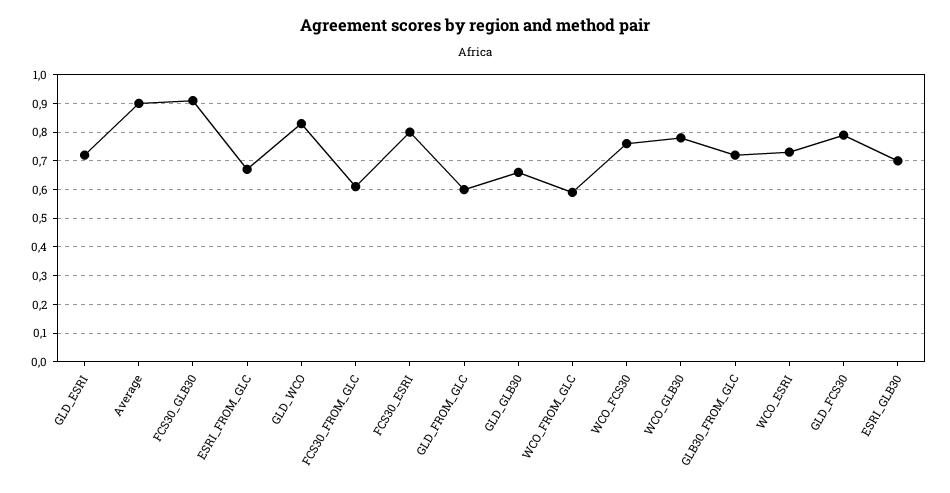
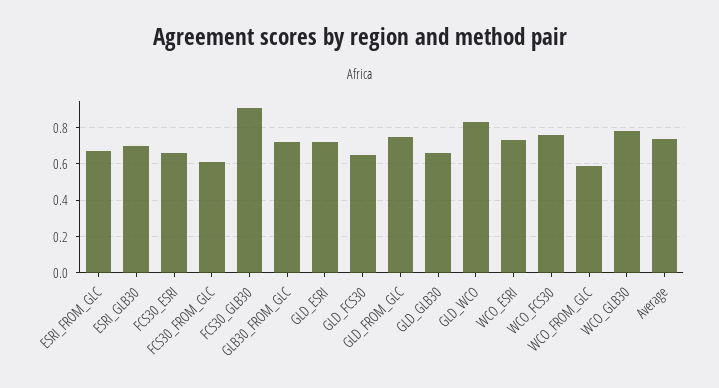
Average: 0.9 -> 0.75
FCS30_ESRI: 0.8 -> 0.65
GLD_FROM_GLC: 0.6 -> 0.75
GLD_FCS30: 0.8 -> 0.65

